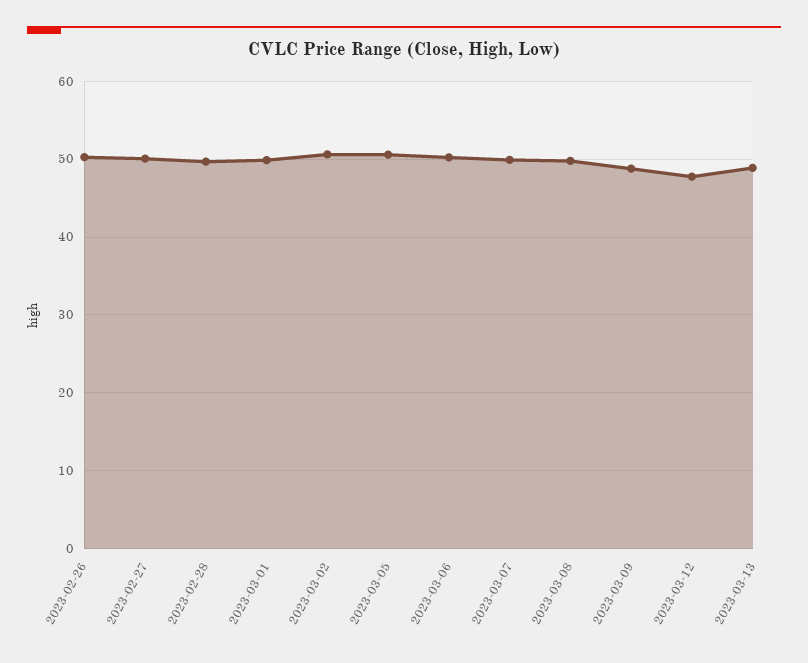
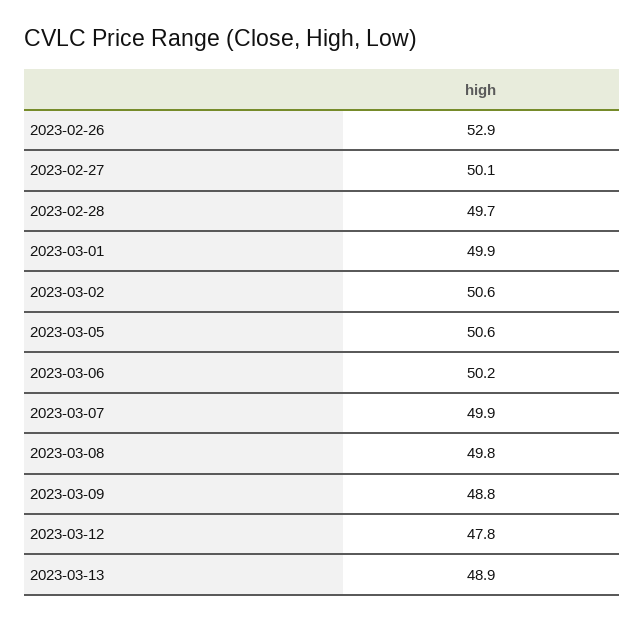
2023-02-26: 50 -> 52.9

